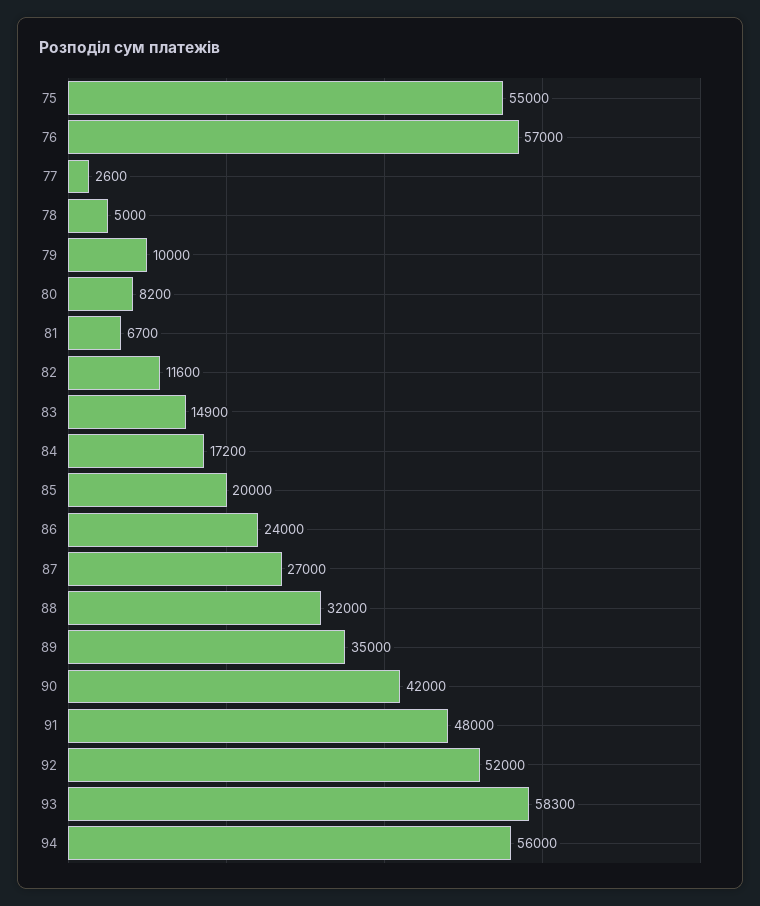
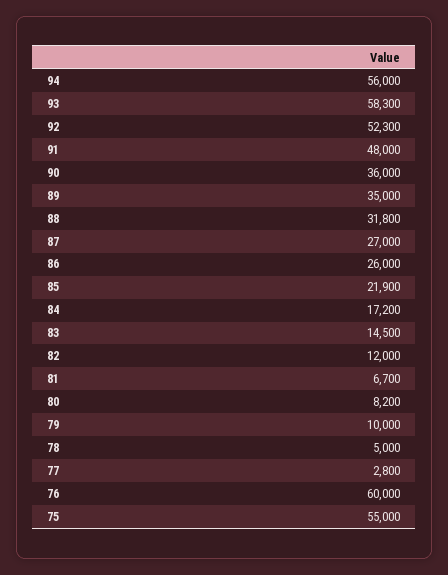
76: 57000 -> 60000
77: 2600 -> 2800
82: 11600 -> 12000
83: 14900 -> 14500
85: 20000 -> 21900
86: 24000 -> 26000
88: 32000 -> 31800
90: 42000 -> 36000
92: 52000 -> 52300

